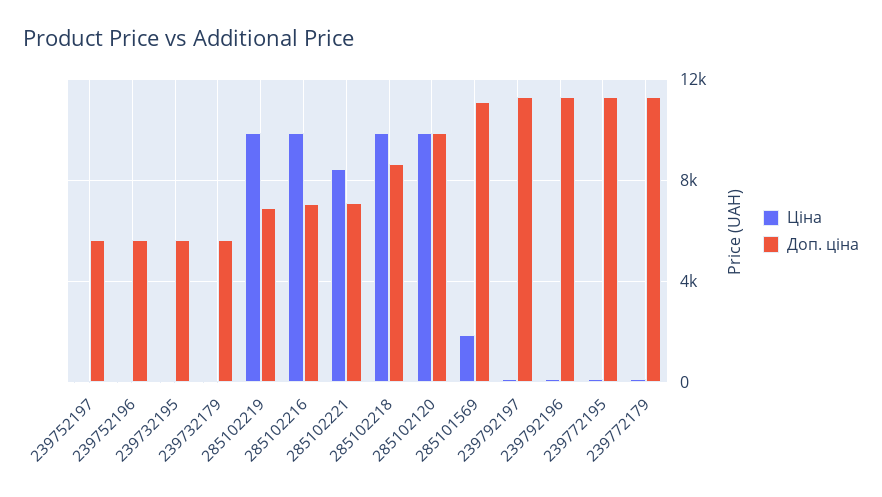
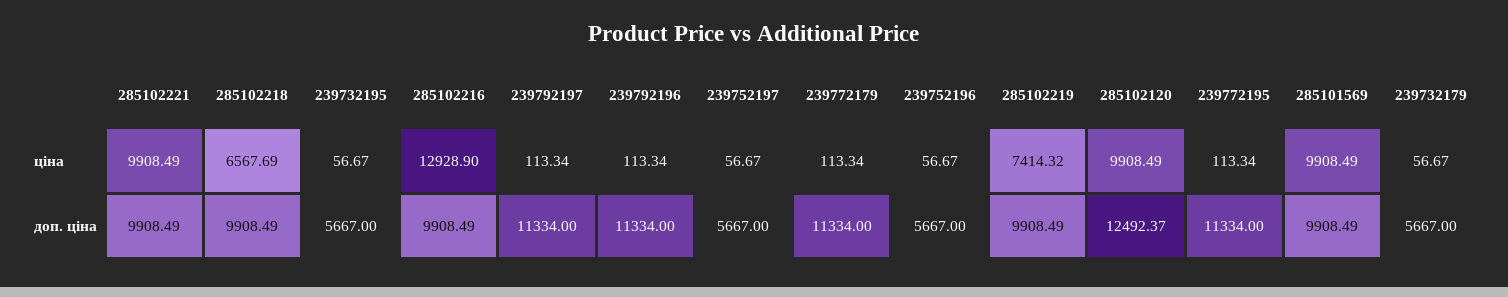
Ціна, 285102219: 10000 -> 7414.32
Доп. ціна, 285102219: 7000 -> 9908.49
Ціна, 285102216: 10000 -> 12928.9
Доп. ціна, 285102216: 7000 -> 9908.49
Ціна, 285102221: 8500 -> 9908.49
Доп. ціна, 285102221: 7000 -> 9908.49
Ціна, 285102218: 10000 -> 6567.69
Доп. ціна, 285102218: 8500 -> 9908.49
Доп. ціна, 285102120: 10000 -> 12492.37
Ціна, 285101569: 2000 -> 9908.49
Доп. ціна, 285101569: 11000 -> 9908.49

